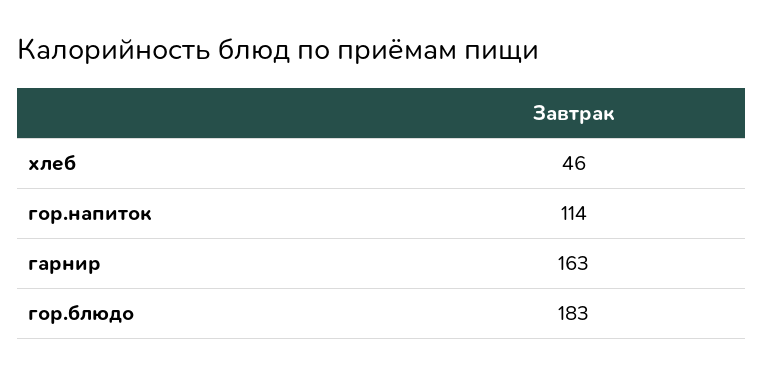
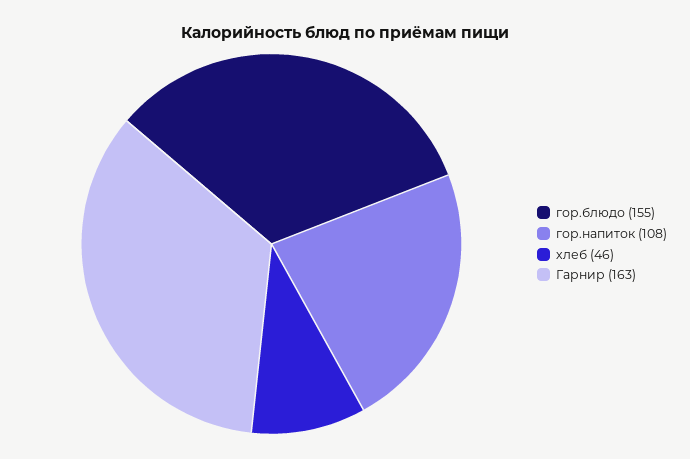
гор.напиток: 114 -> 108
гор.блюдо: 183 -> 155

